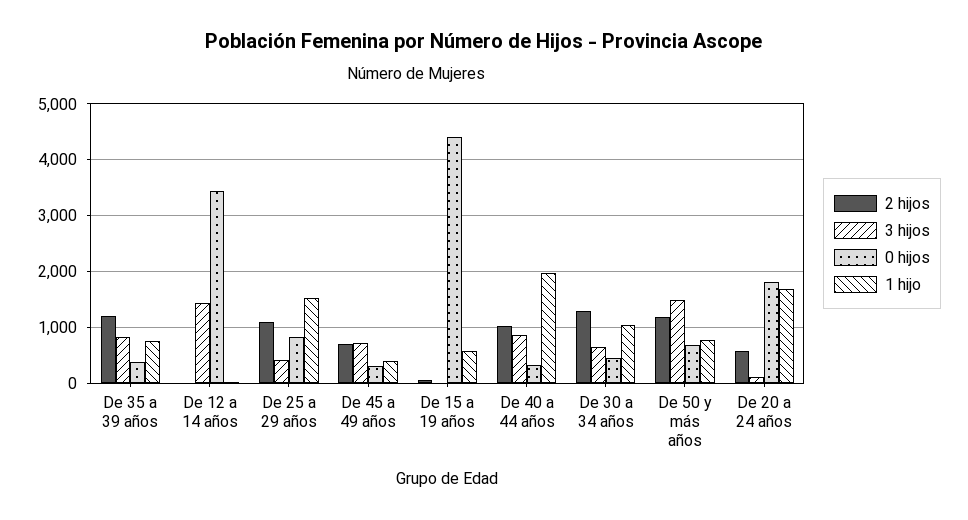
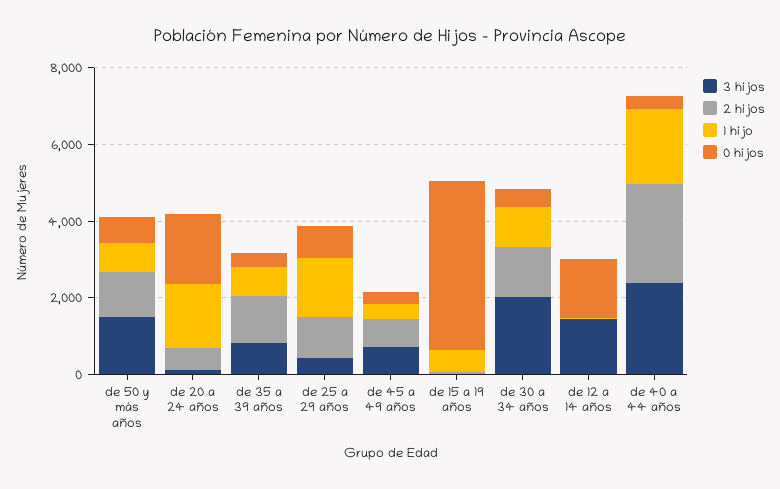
0 hijos, De 12 a 14 años: 3400 -> 1500
2 hijos, De 40 a 44 años: 1000 -> 2500
3 hijos, De 40 a 44 años: 800 -> 2500
3 hijos, De 30 a 34 años: 600 -> 2000

